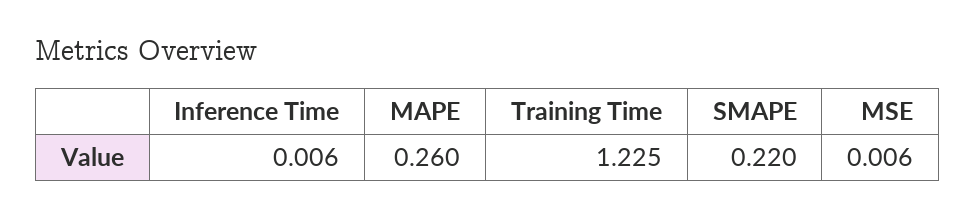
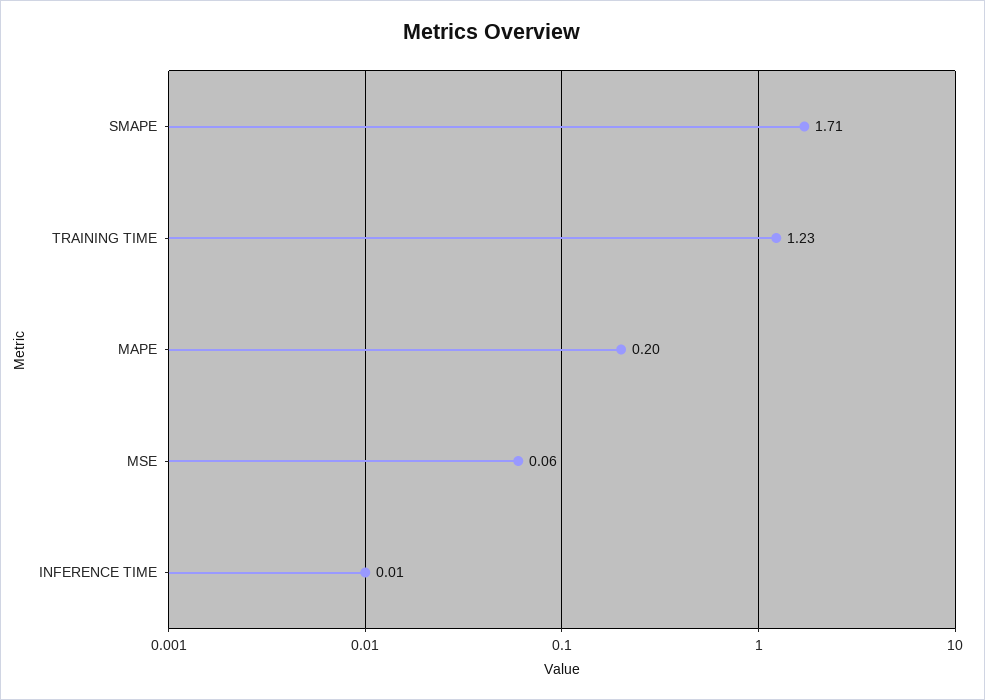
MAPE: 0.26 -> 0.2
SMAPE: 0.22 -> 1.71
MSE: 0.006 -> 0.06

